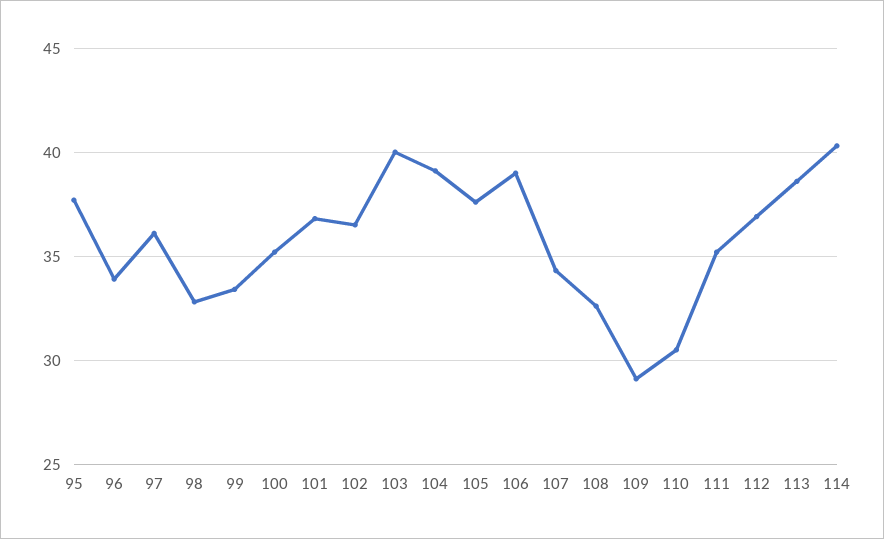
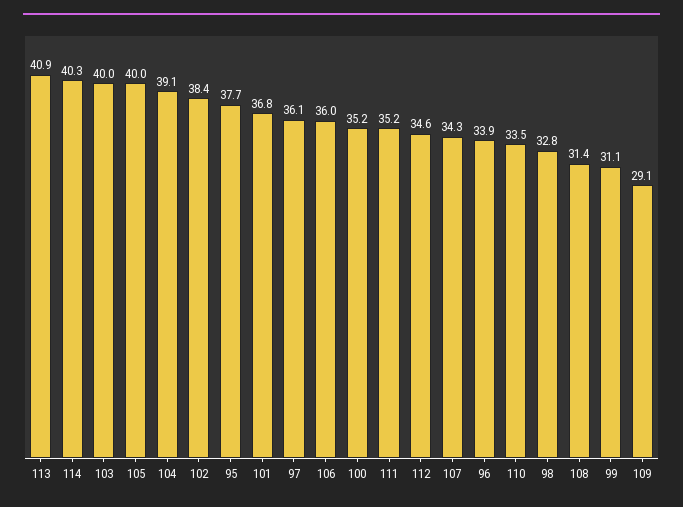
99: 33.5 -> 31.1
102: 36.5 -> 38.4
105: 37.5 -> 40
106: 39 -> 36
108: 32.5 -> 31.4
110: 30.5 -> 33.5
112: 37 -> 34.6
113: 38.5 -> 40.9

